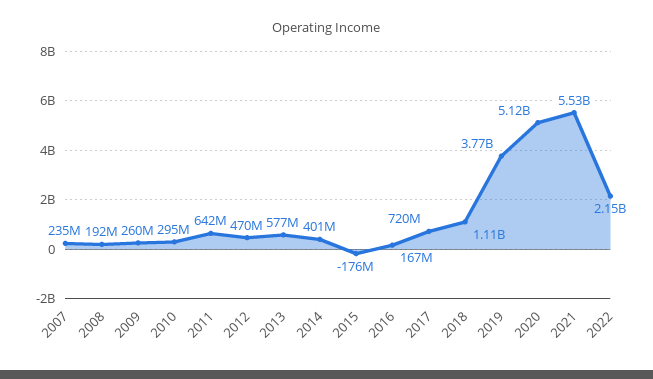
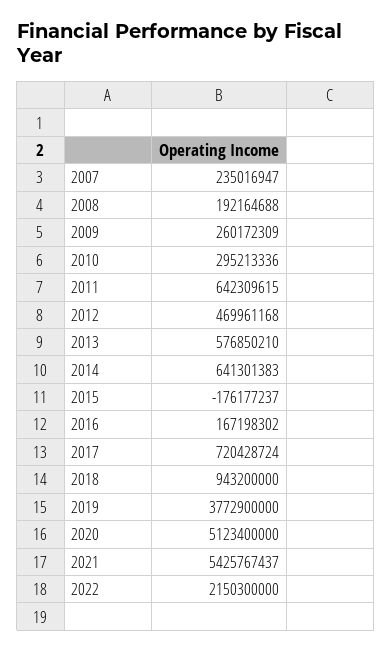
2014: 401000000 -> 641301383
2018: 1110000000 -> 943200000
2021: 5530000000 -> 5425767437

